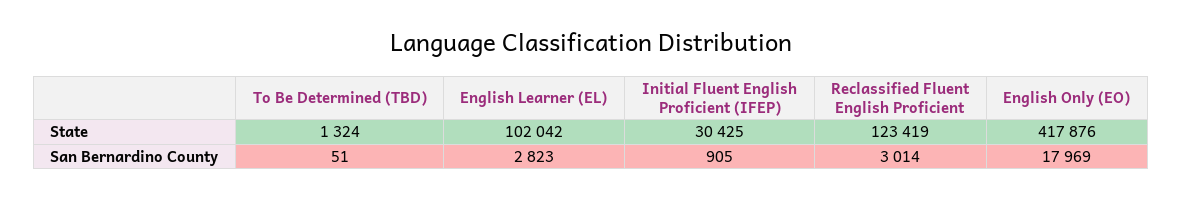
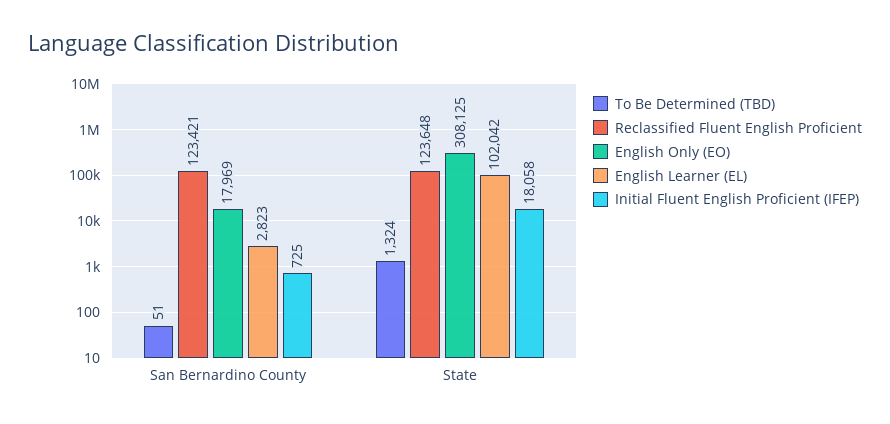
Initial Fluent English Proficient (IFEP), State: 30425 -> 18058
Reclassified Fluent English Proficient, State: 123419 -> 123648
English Only (EO), State: 417876 -> 308125
Initial Fluent English Proficient (IFEP), San Bernardino County: 905 -> 725
Reclassified Fluent English Proficient, San Bernardino County: 3014 -> 123421

